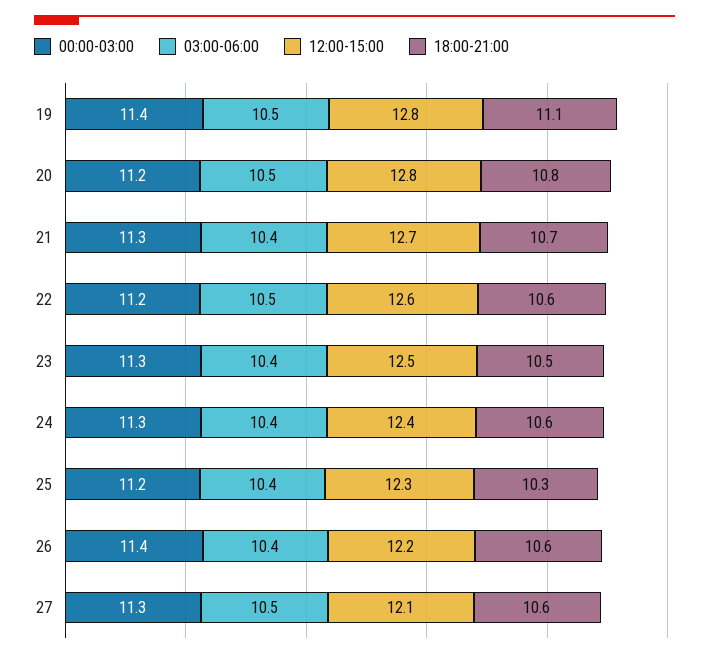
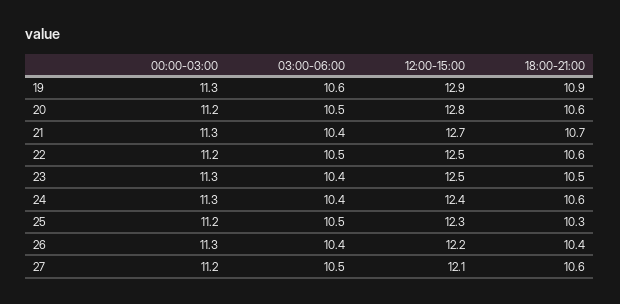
00:00-03:00, 19: 11.4 -> 11.3
03:00-06:00, 19: 10.5 -> 10.6
12:00-15:00, 19: 12.8 -> 12.9
18:00-21:00, 19: 11.1 -> 10.9
18:00-21:00, 20: 10.8 -> 10.6
12:00-15:00, 22: 12.6 -> 12.5
03:00-06:00, 25: 10.4 -> 10.5
00:00-03:00, 26: 11.4 -> 11.3
18:00-21:00, 26: 10.6 -> 10.4
00:00-03:00, 27: 11.3 -> 11.2

